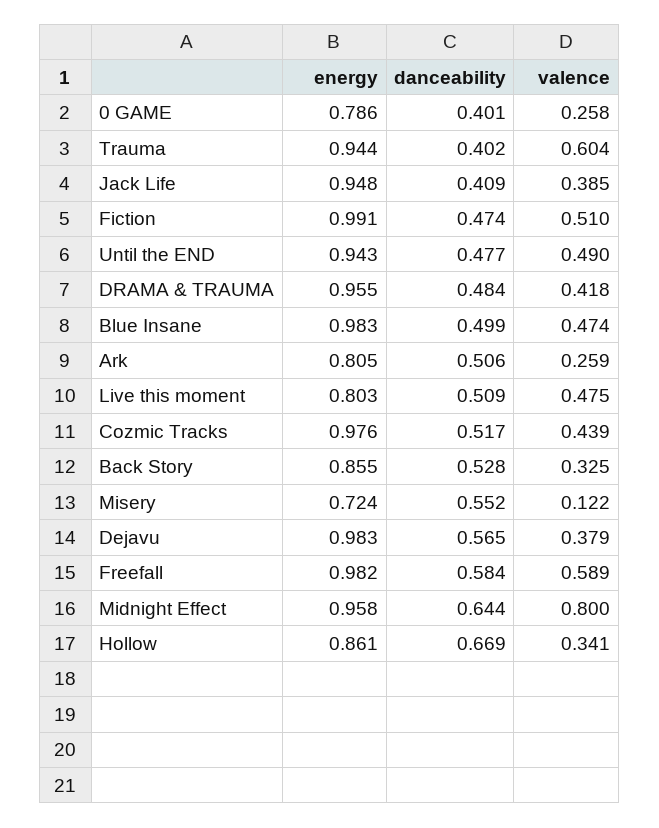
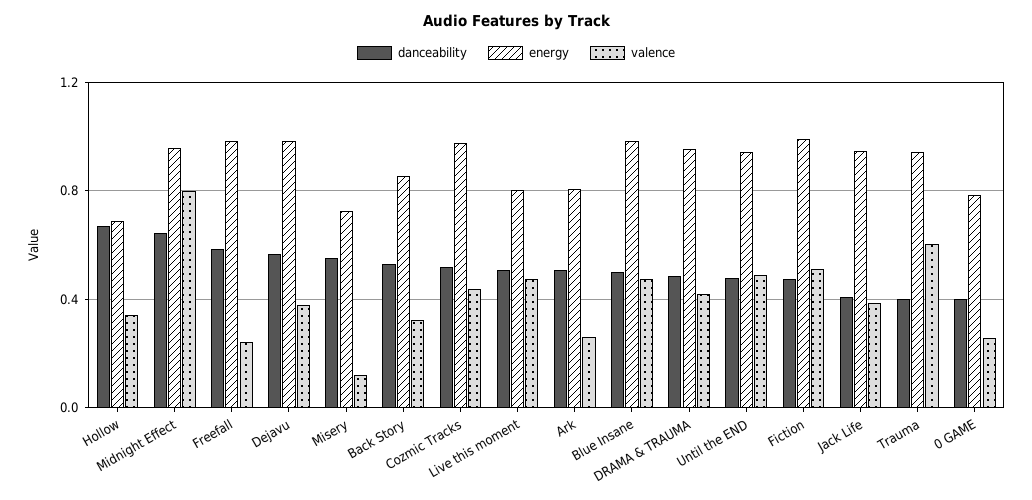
valence, Freefall: 0.589 -> 0.25
energy, Hollow: 0.861 -> 0.7

